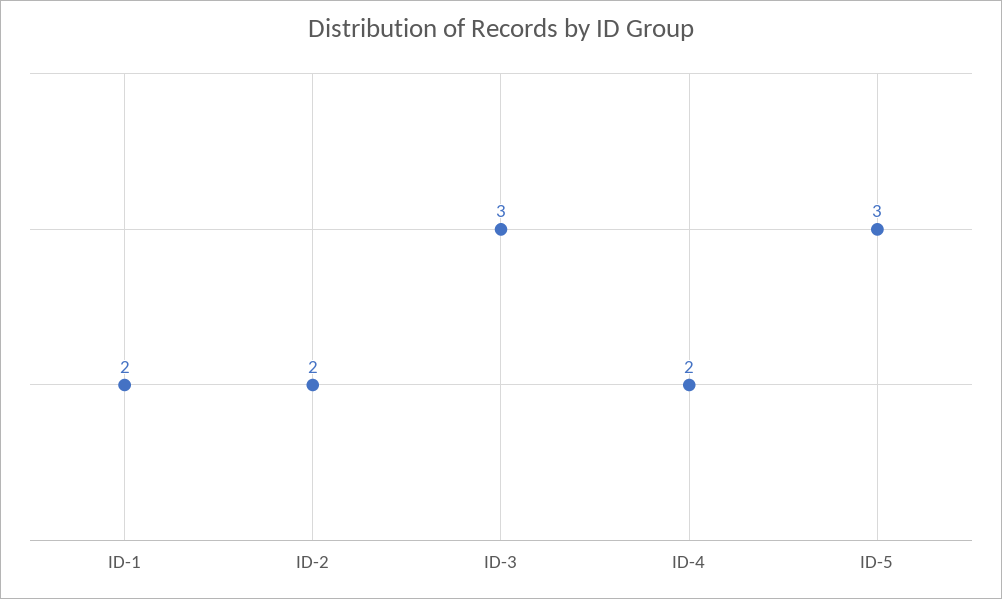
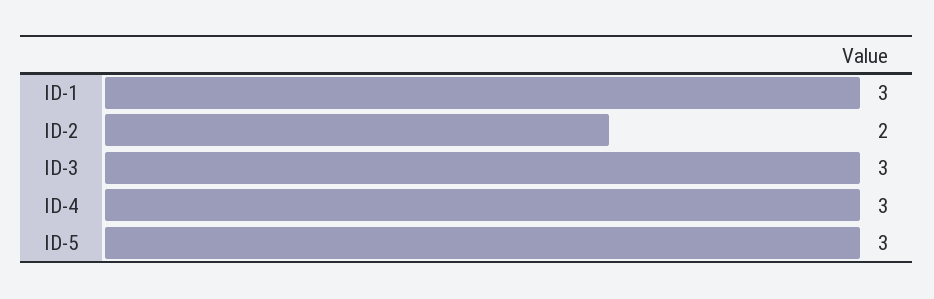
ID-1: 2 -> 3
ID-4: 2 -> 3

